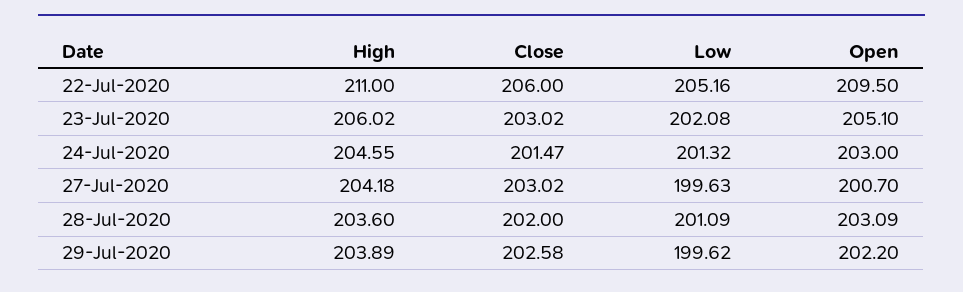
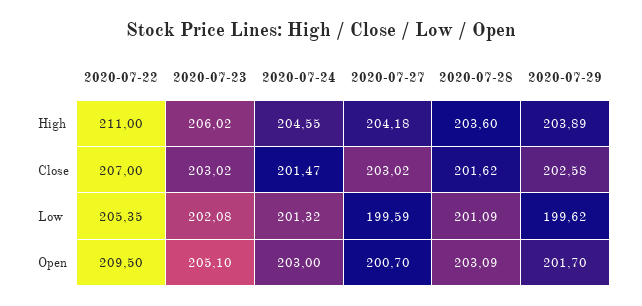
Close, 22-Jul-2020: 206 -> 207
Low, 22-Jul-2020: 205.16 -> 205.35
Low, 27-Jul-2020: 199.63 -> 199.59
Close, 28-Jul-2020: 202 -> 201.62
Open, 29-Jul-2020: 202.2 -> 201.7

